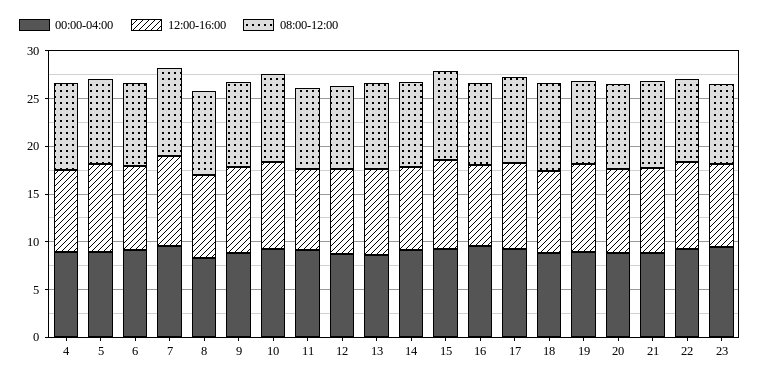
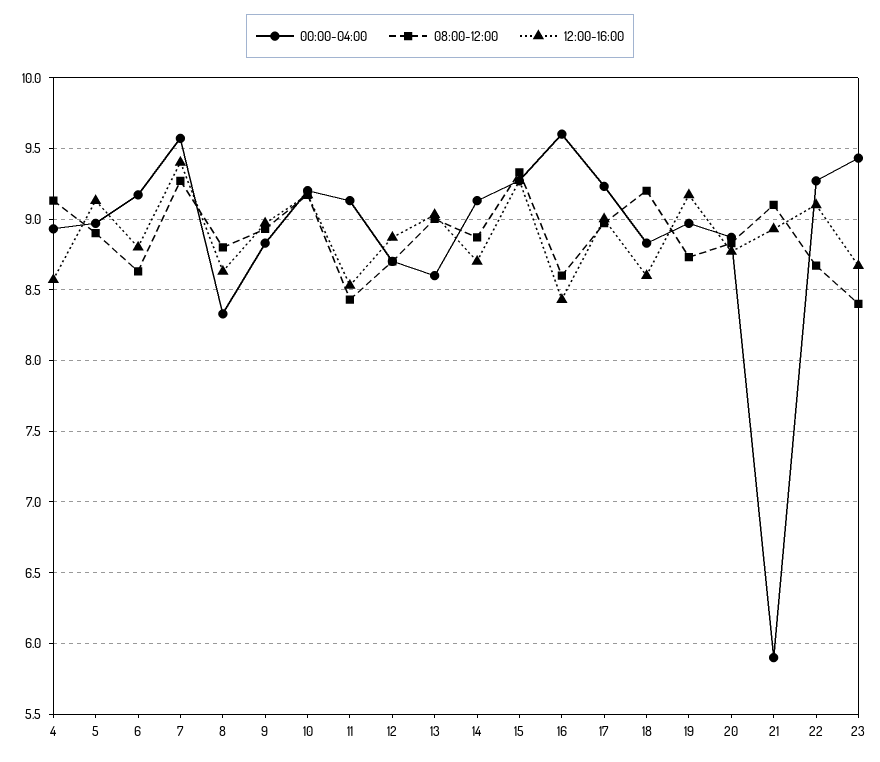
00:00-04:00, 21: 9 -> 5.9

